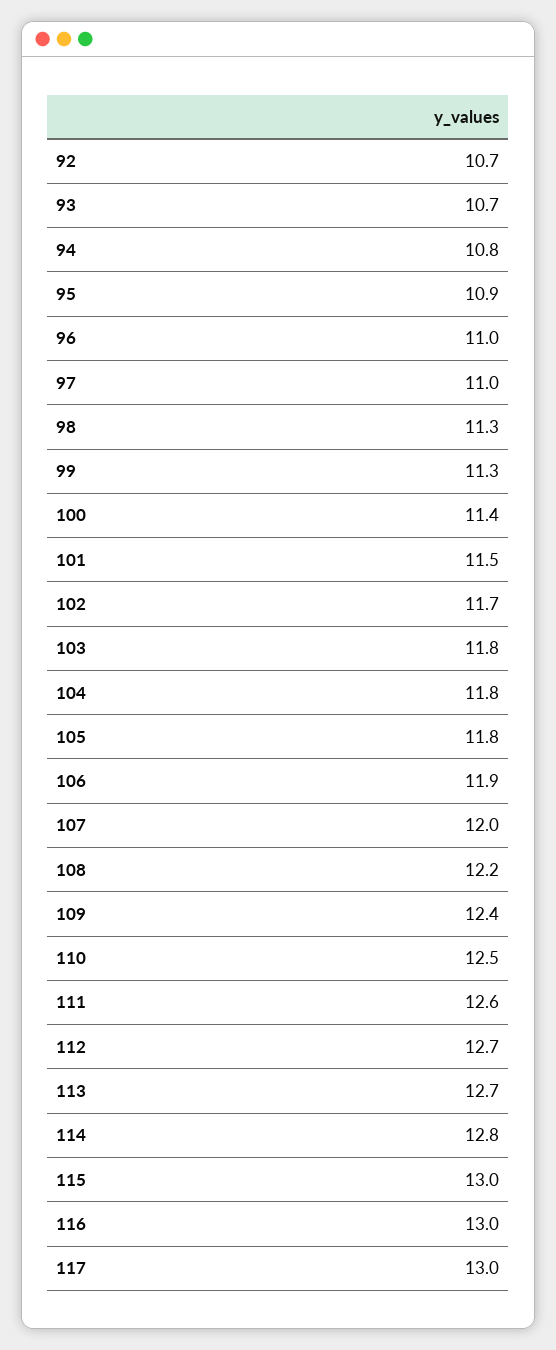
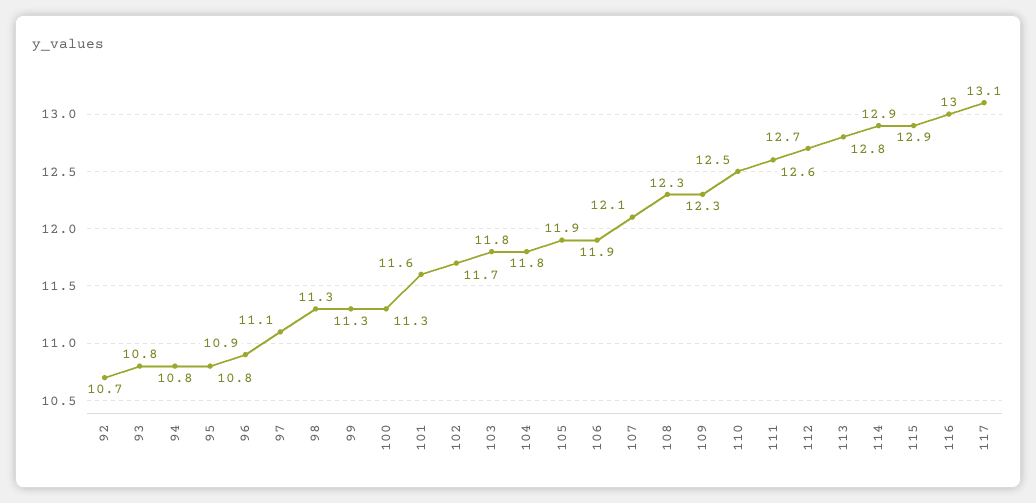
93: 10.7 -> 10.8
95: 10.9 -> 10.8
96: 11 -> 10.9
97: 11 -> 11.1
100: 11.4 -> 11.3
101: 11.5 -> 11.6
105: 11.8 -> 11.9
107: 12 -> 12.1
108: 12.2 -> 12.3
109: 12.4 -> 12.3
113: 12.7 -> 12.8
114: 12.8 -> 12.9
115: 13 -> 12.9
117: 13 -> 13.1

